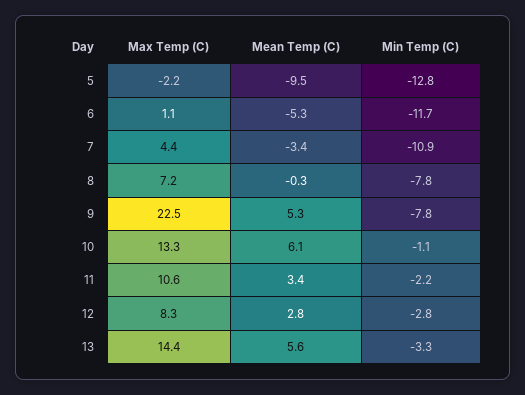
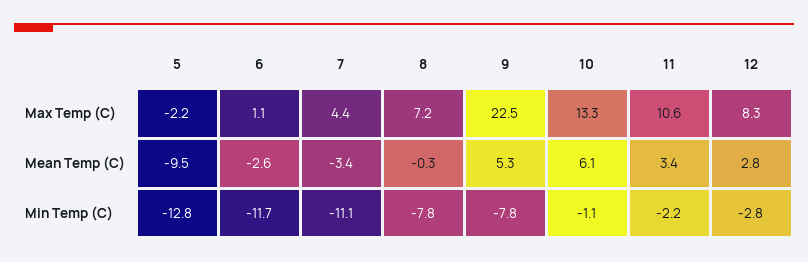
Mean Temp (C), 6: -5.3 -> -2.6
Min Temp (C), 7: -10.9 -> -11.1
Max Temp (C), 13: 14.4 -> none
Mean Temp (C), 13: 5.6 -> none
Min Temp (C), 13: -3.3 -> none

